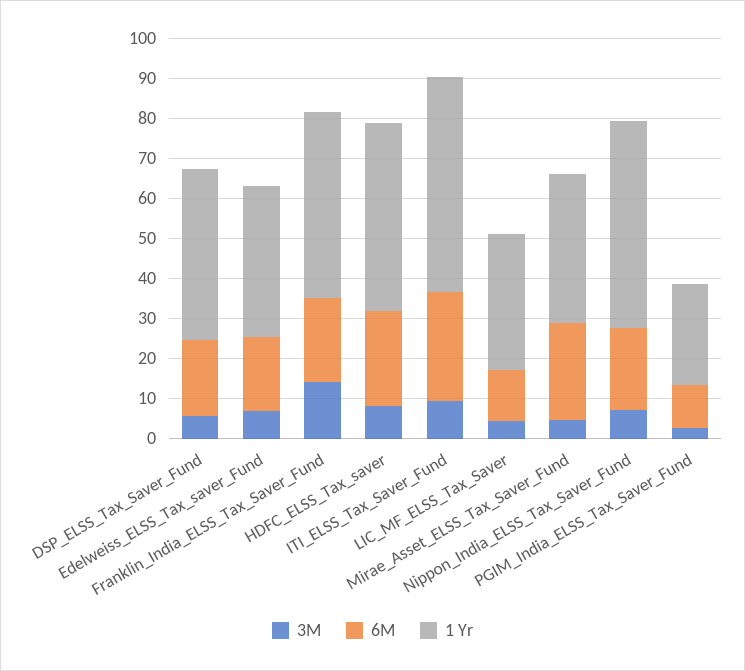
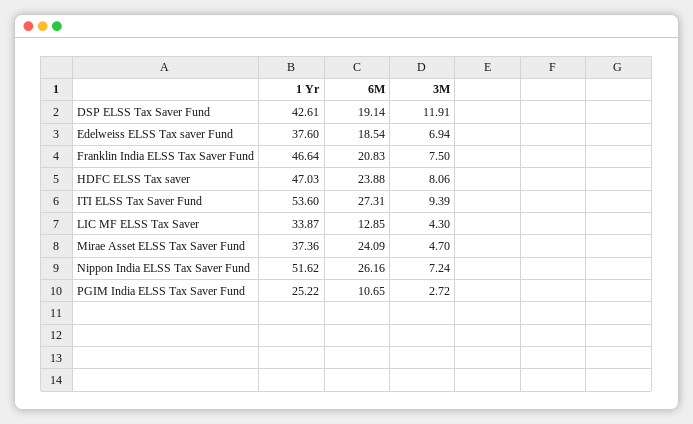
3M, DSP_ELSS_Tax_Saver_Fund: 6 -> 11.91
3M, Franklin_India_ELSS_Tax_Saver_Fund: 14 -> 7.5
6M, Nippon_India_ELSS_Tax_Saver_Fund: 20 -> 26.16

